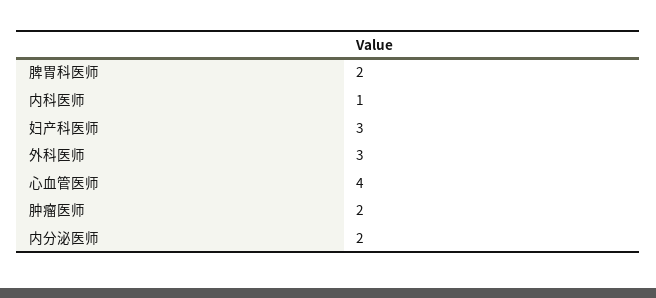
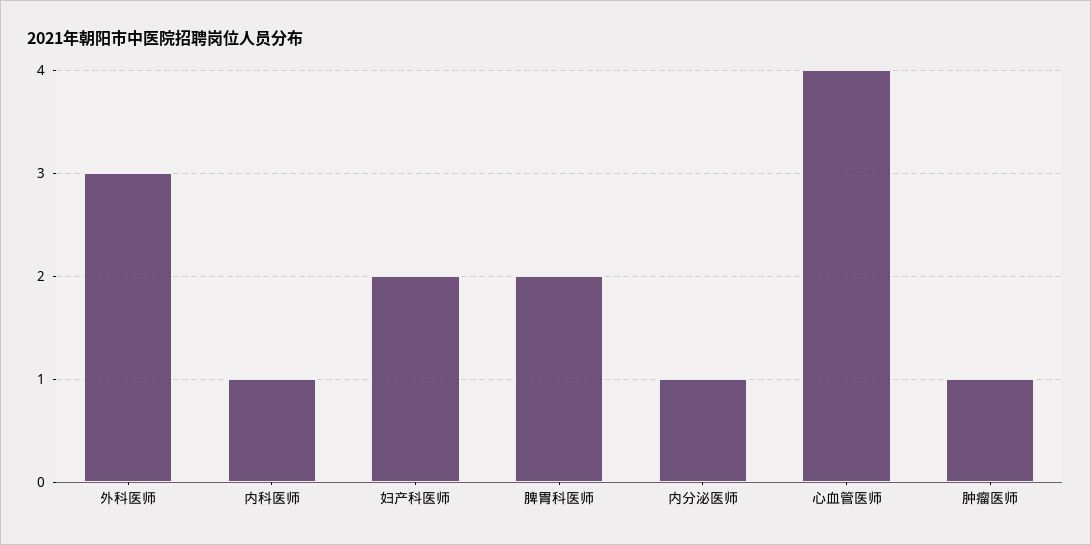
妇产科医师: 3 -> 2
肿瘤医师: 2 -> 1
内分泌医师: 2 -> 1

